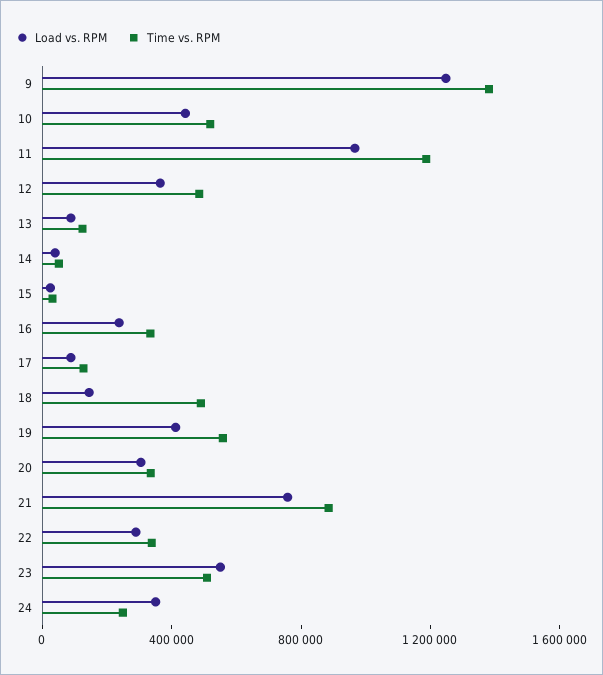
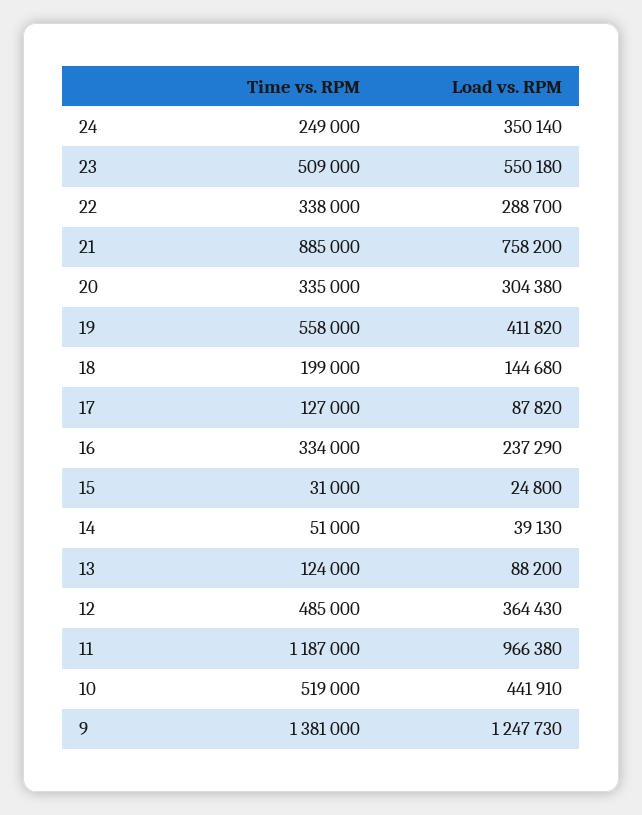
Time vs. RPM, 18: 500000 -> 199000

